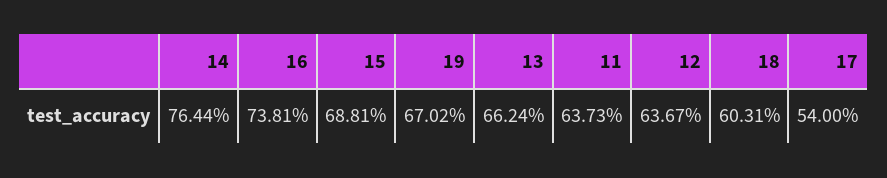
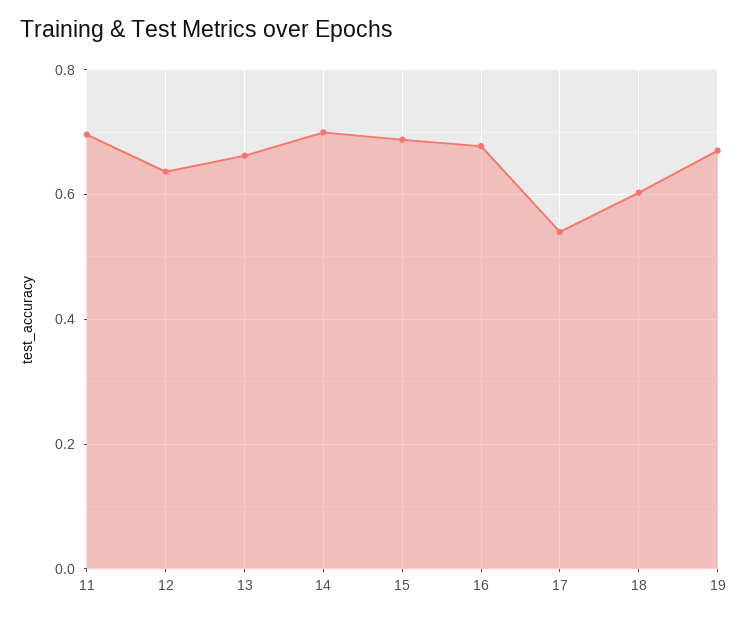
14: 0.7644 -> 0.7
16: 0.7381 -> 0.68
11: 0.6373 -> 0.7

